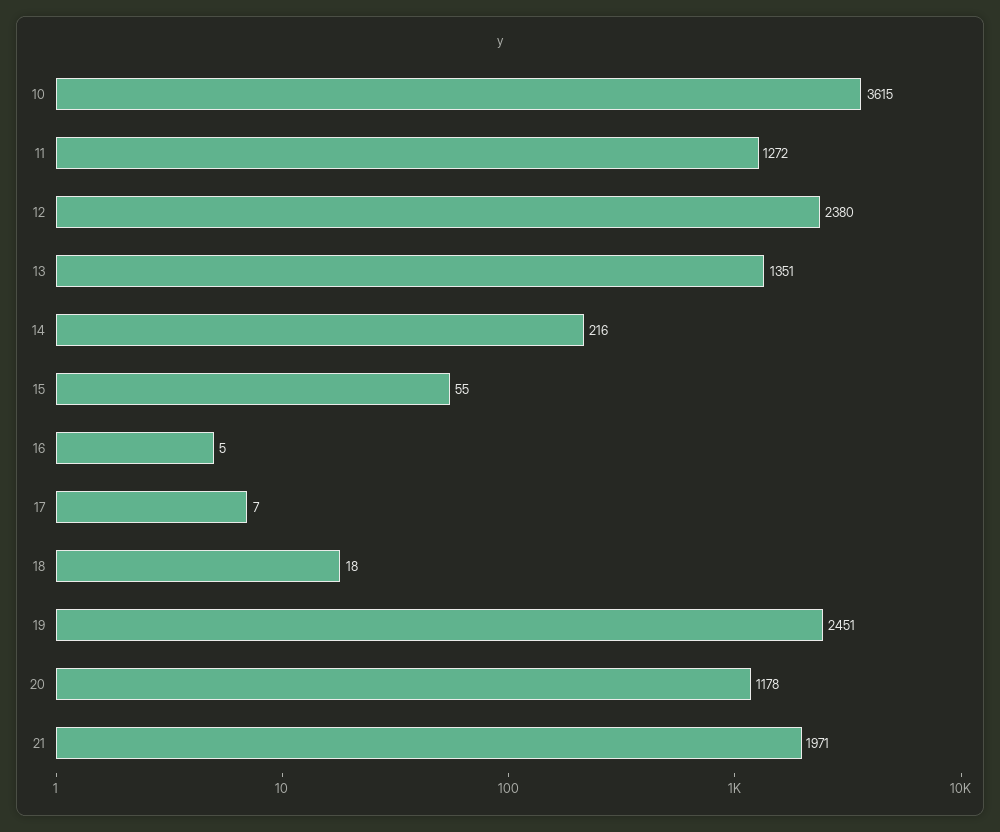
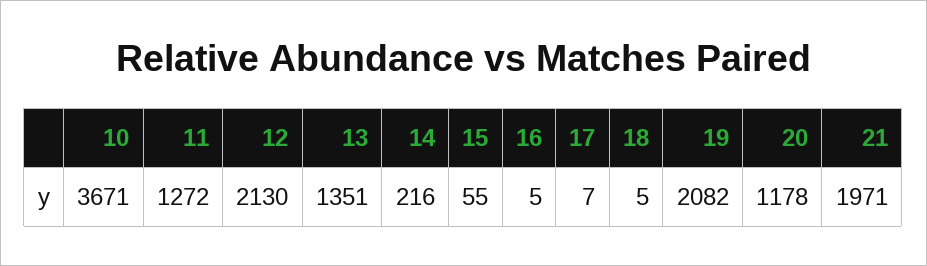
10: 3615 -> 3671
12: 2380 -> 2130
18: 18 -> 5
19: 2451 -> 2082

